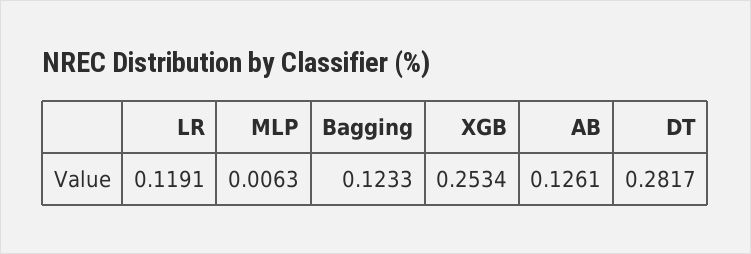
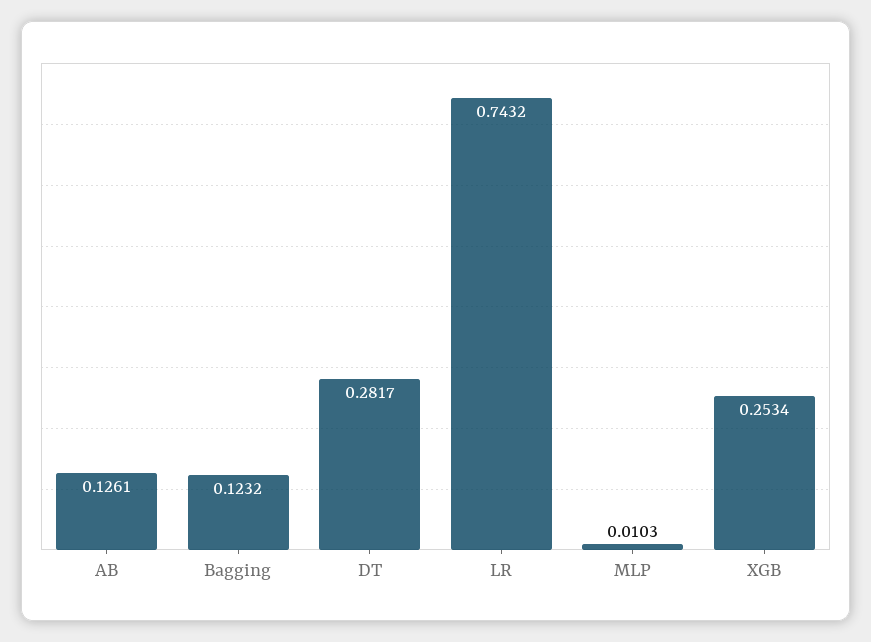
LR: 0.1191 -> 0.7432
MLP: 0.0063 -> 0.0103
Bagging: 0.1233 -> 0.1232

